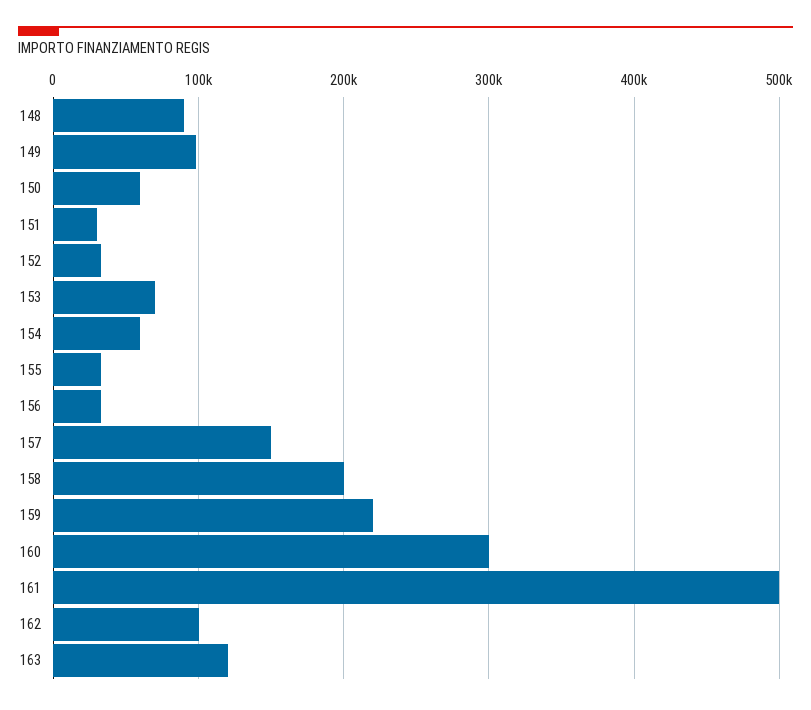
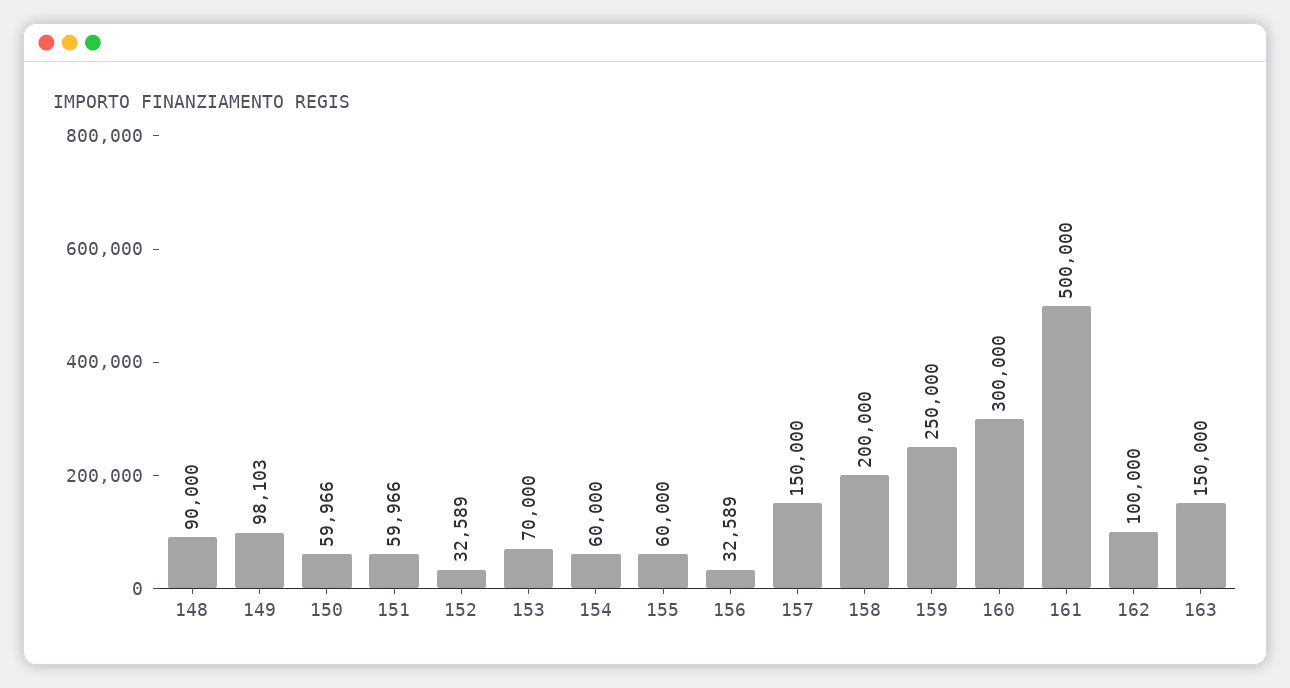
151: 30000 -> 59966
155: 30000 -> 60000
159: 220000 -> 250000
163: 120000 -> 150000

